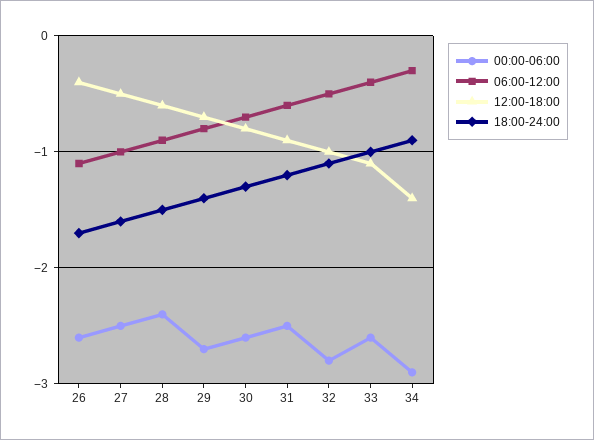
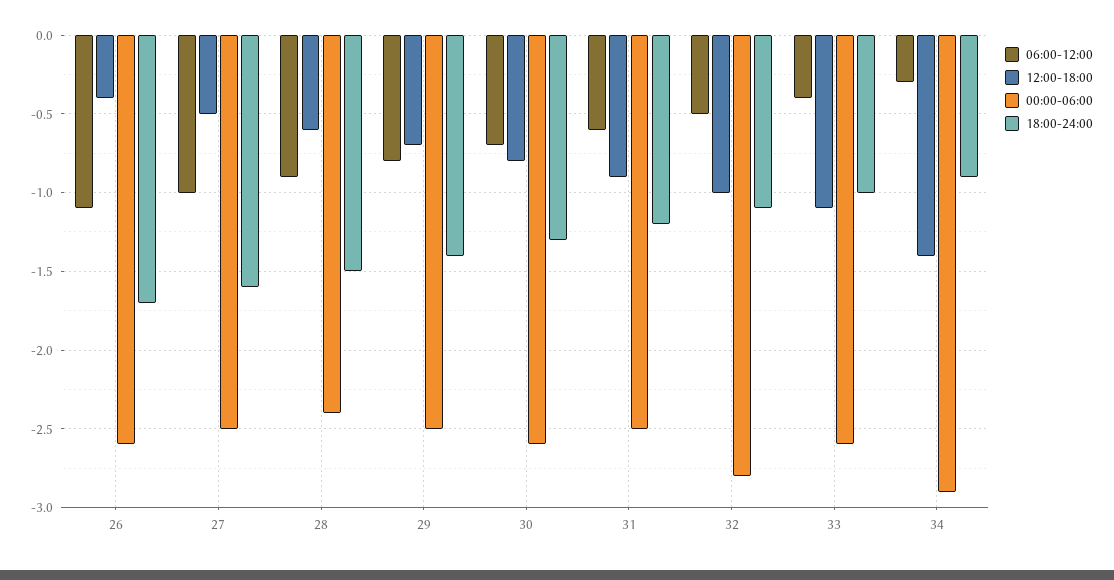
00:00-06:00, 29: -2.7 -> -2.5

